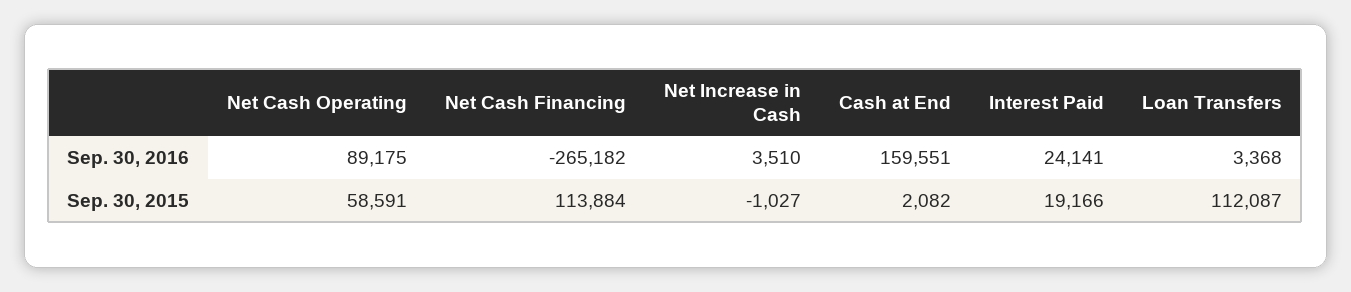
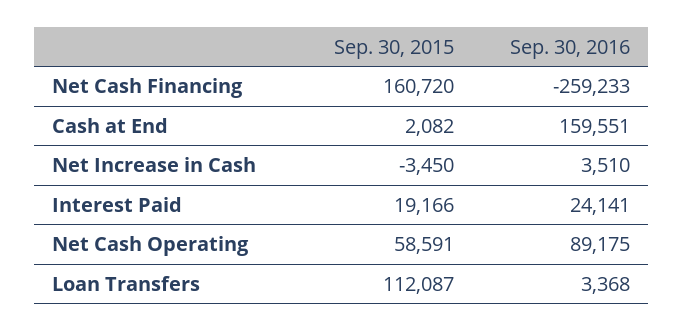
Net Cash Financing, Sep. 30, 2016: -265182 -> -259233
Net Cash Financing, Sep. 30, 2015: 113884 -> 160720
Net Increase in Cash, Sep. 30, 2015: -1027 -> -3450

